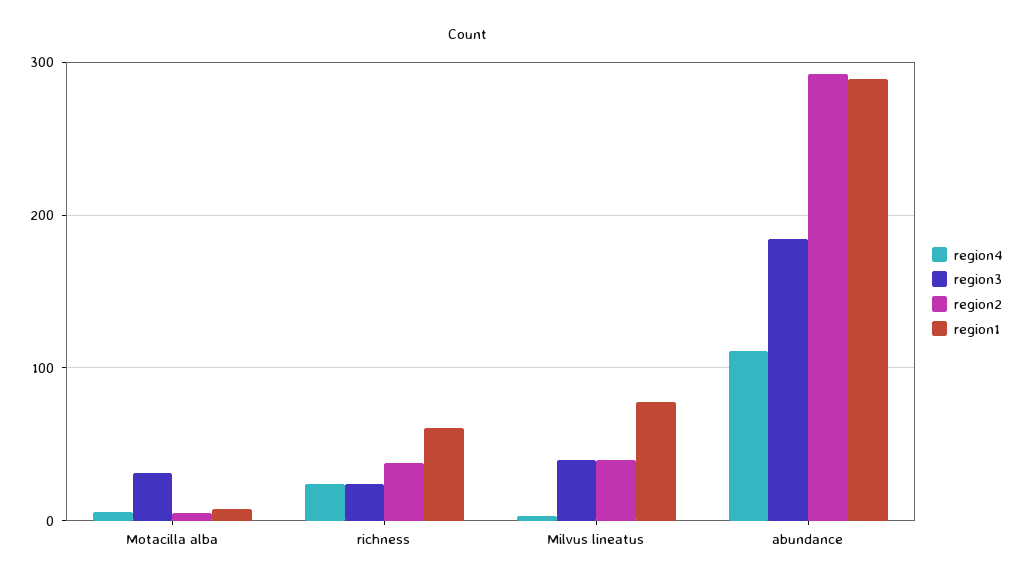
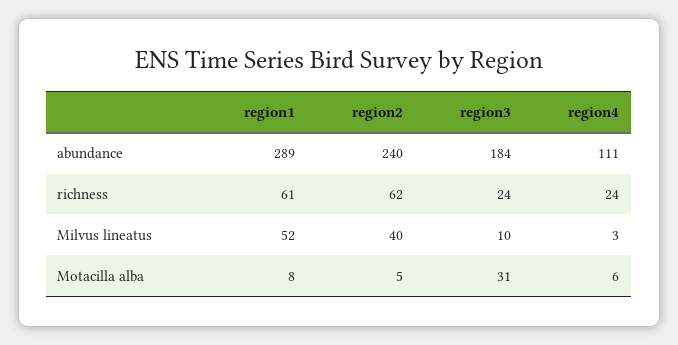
region2, richness: 40 -> 62
region3, Milvus lineatus: 40 -> 10
region1, Milvus lineatus: 80 -> 52
region2, abundance: 290 -> 240

